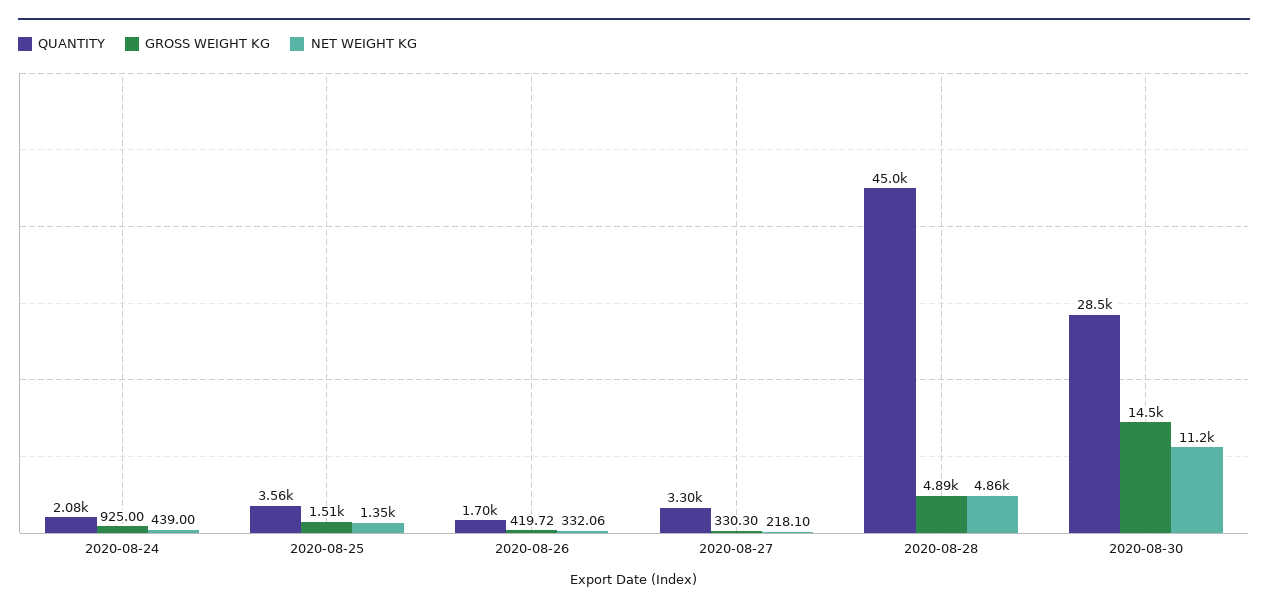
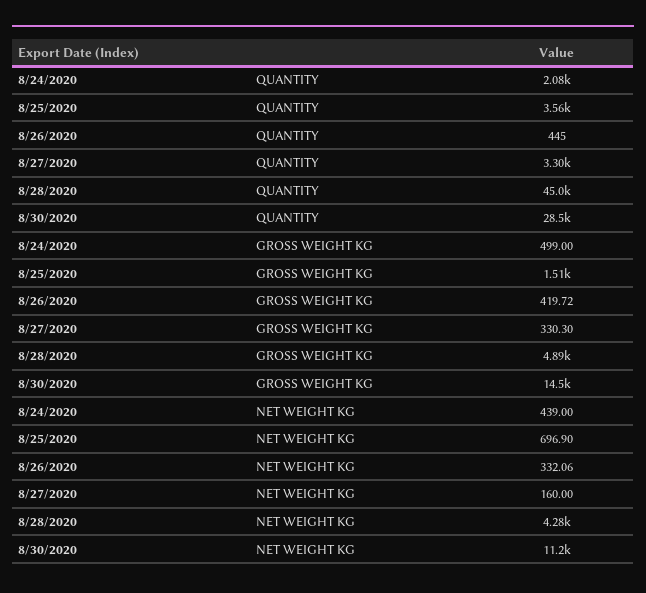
GROSS WEIGHT KG, 2020-08-24: 925 -> 499
NET WEIGHT KG, 2020-08-25: 1350 -> 696.9
QUANTITY, 2020-08-26: 1700 -> 445
NET WEIGHT KG, 2020-08-27: 218.1 -> 160
NET WEIGHT KG, 2020-08-28: 4860 -> 4280

